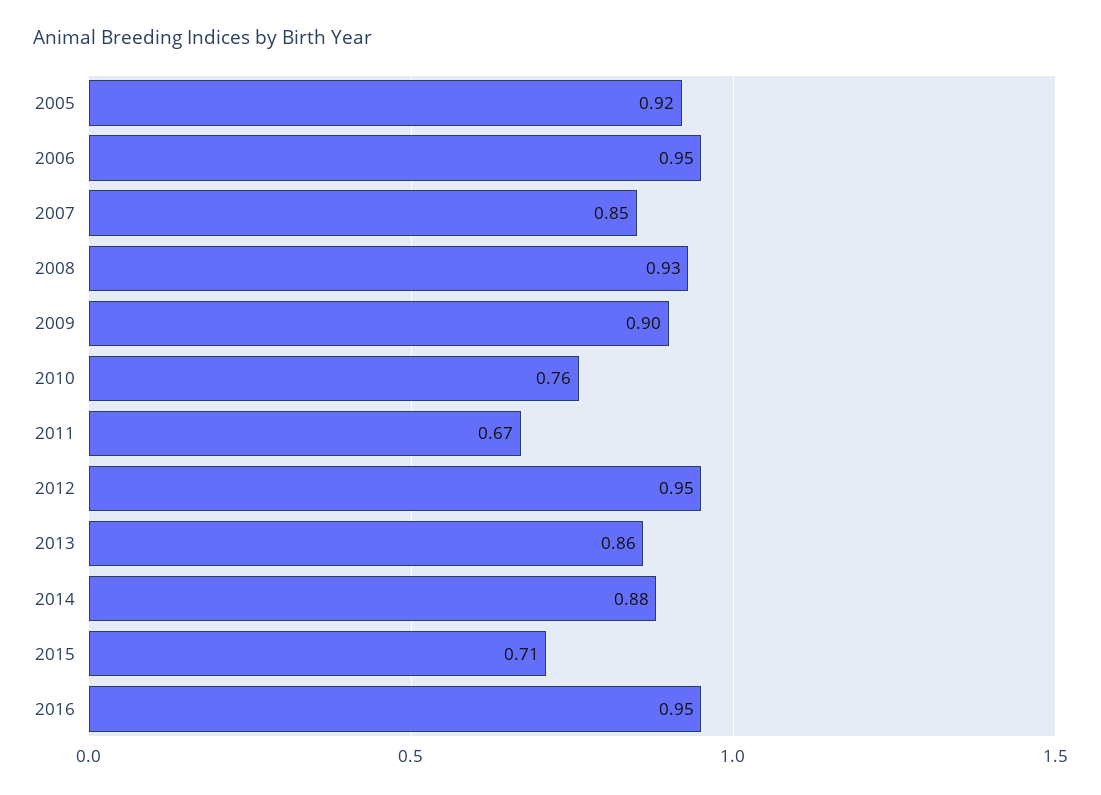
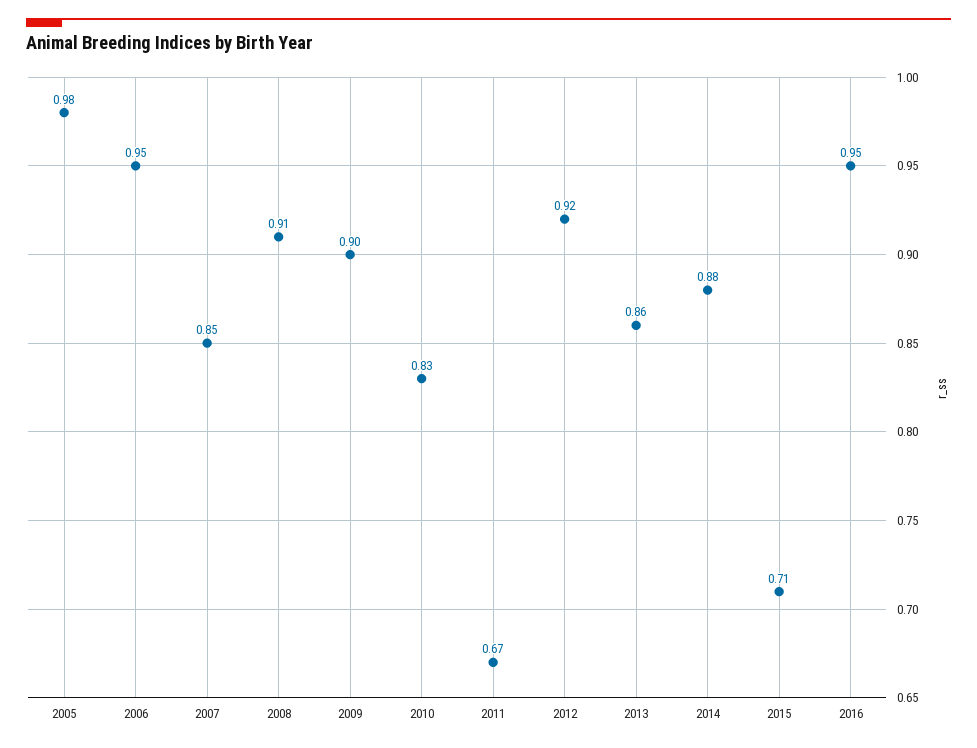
2005: 0.92 -> 0.98
2008: 0.93 -> 0.91
2010: 0.76 -> 0.83
2012: 0.95 -> 0.92

